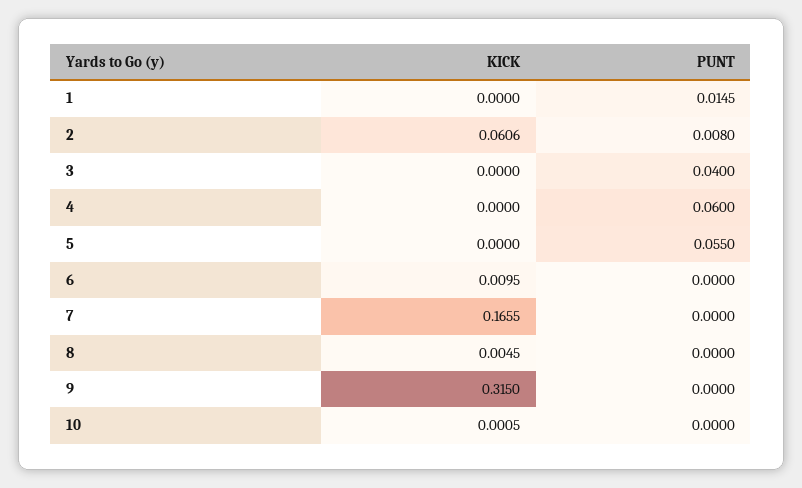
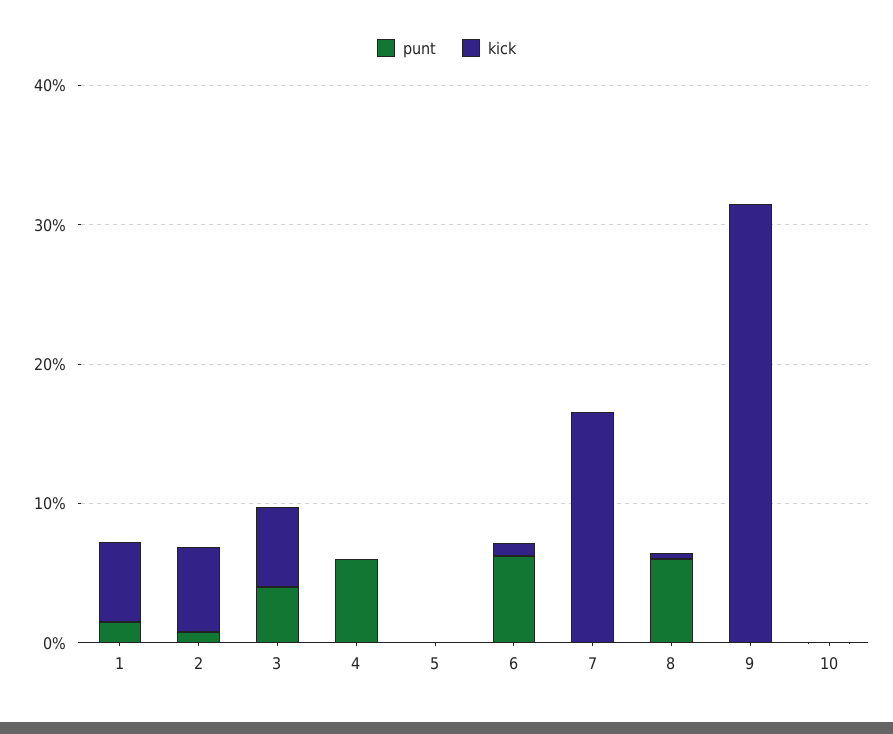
KICK, 1: 0 -> 0.06
KICK, 3: 0 -> 0.06
PUNT, 5: 0.055 -> 0
PUNT, 6: 0 -> 0.06
PUNT, 8: 0 -> 0.06

